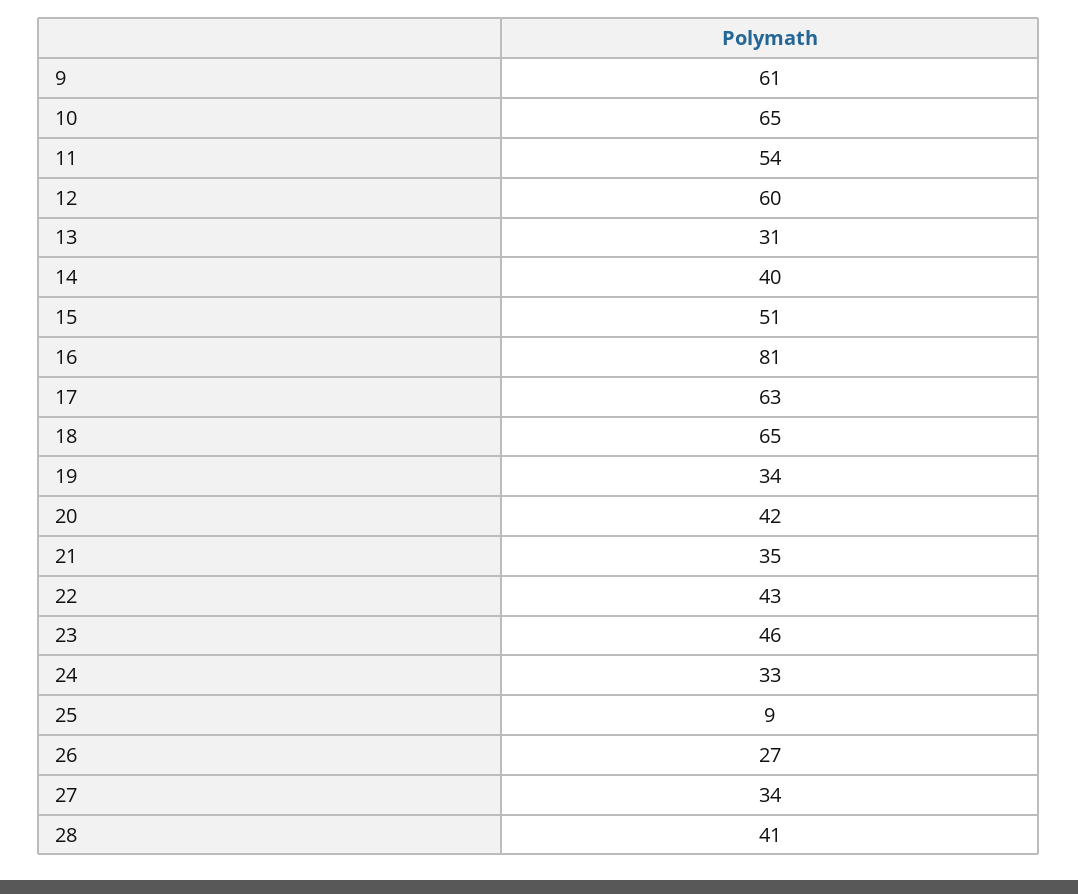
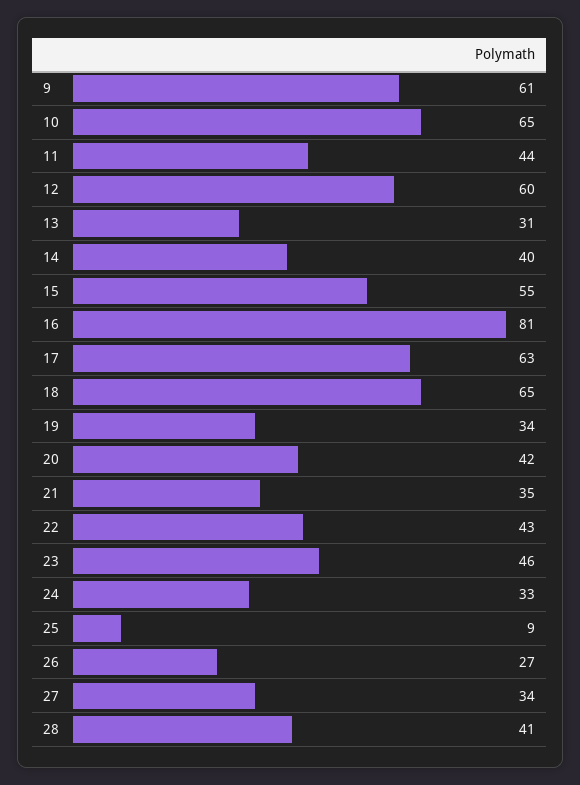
11: 54 -> 44
15: 51 -> 55

